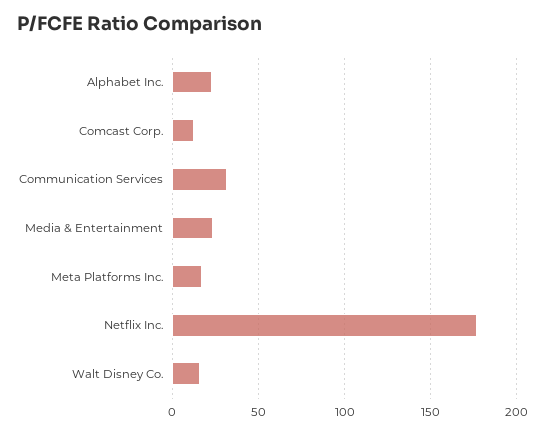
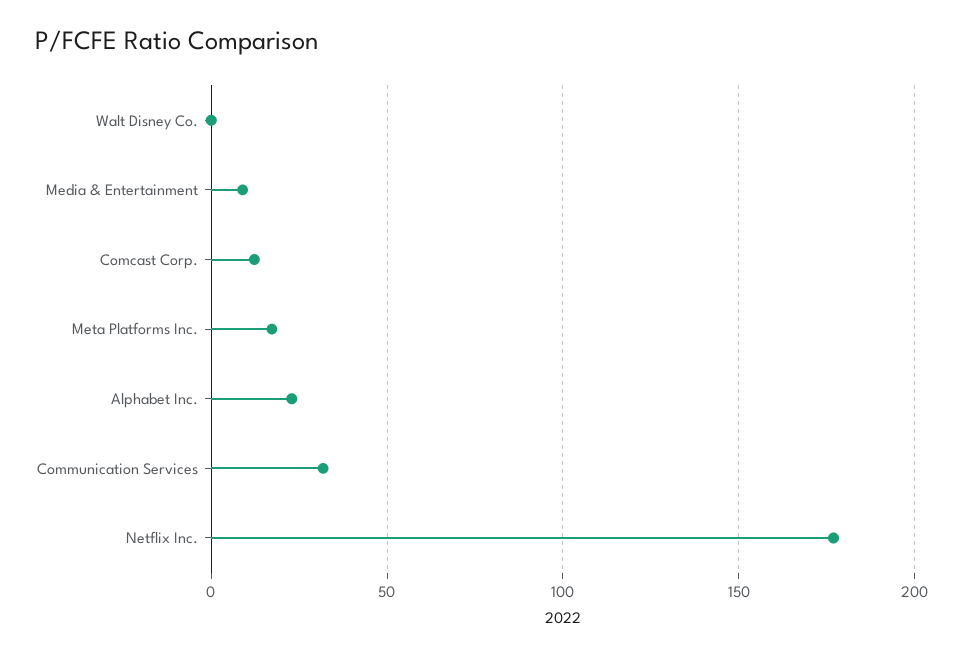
Media & Entertainment: 25 -> 10
Walt Disney Co.: 15 -> 0

